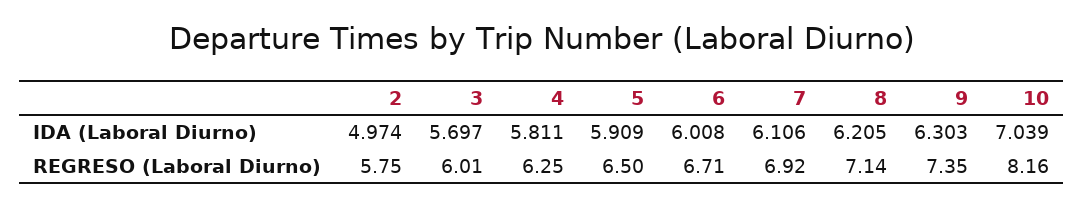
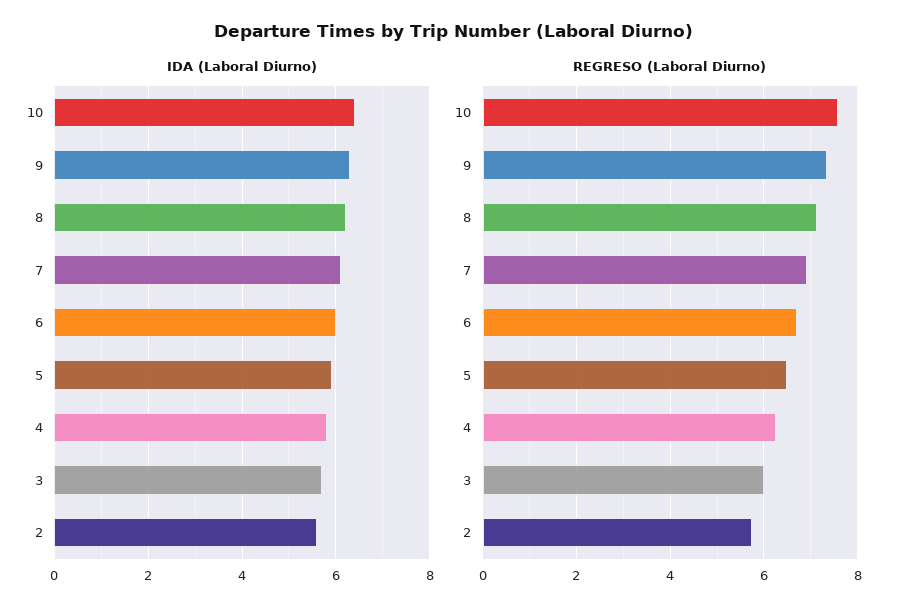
IDA (Laboral Diurno), 2: 4.974 -> 5.6
IDA (Laboral Diurno), 10: 7.039 -> 6.4
REGRESO (Laboral Diurno), 10: 8.16 -> 7.6

